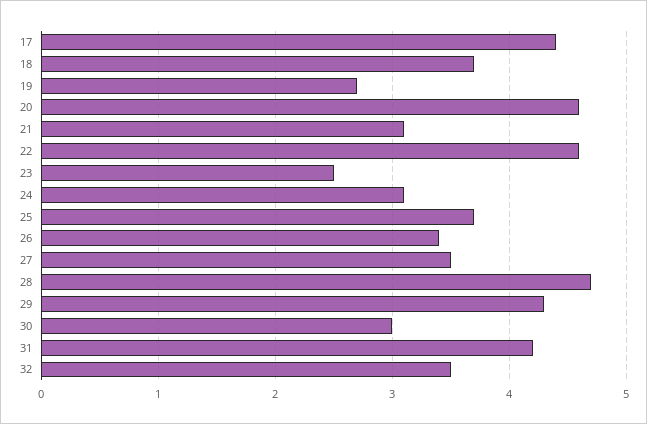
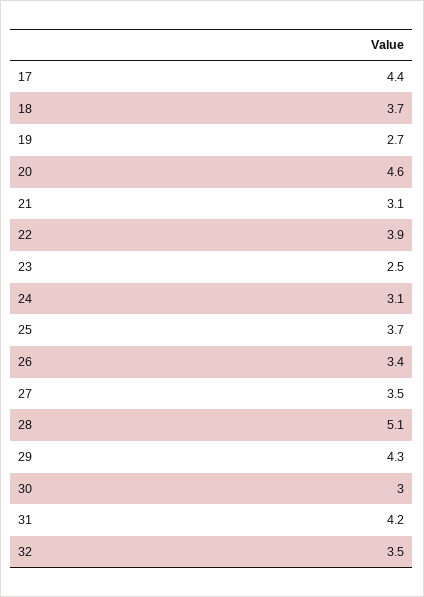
22: 4.6 -> 3.9
28: 4.7 -> 5.1

